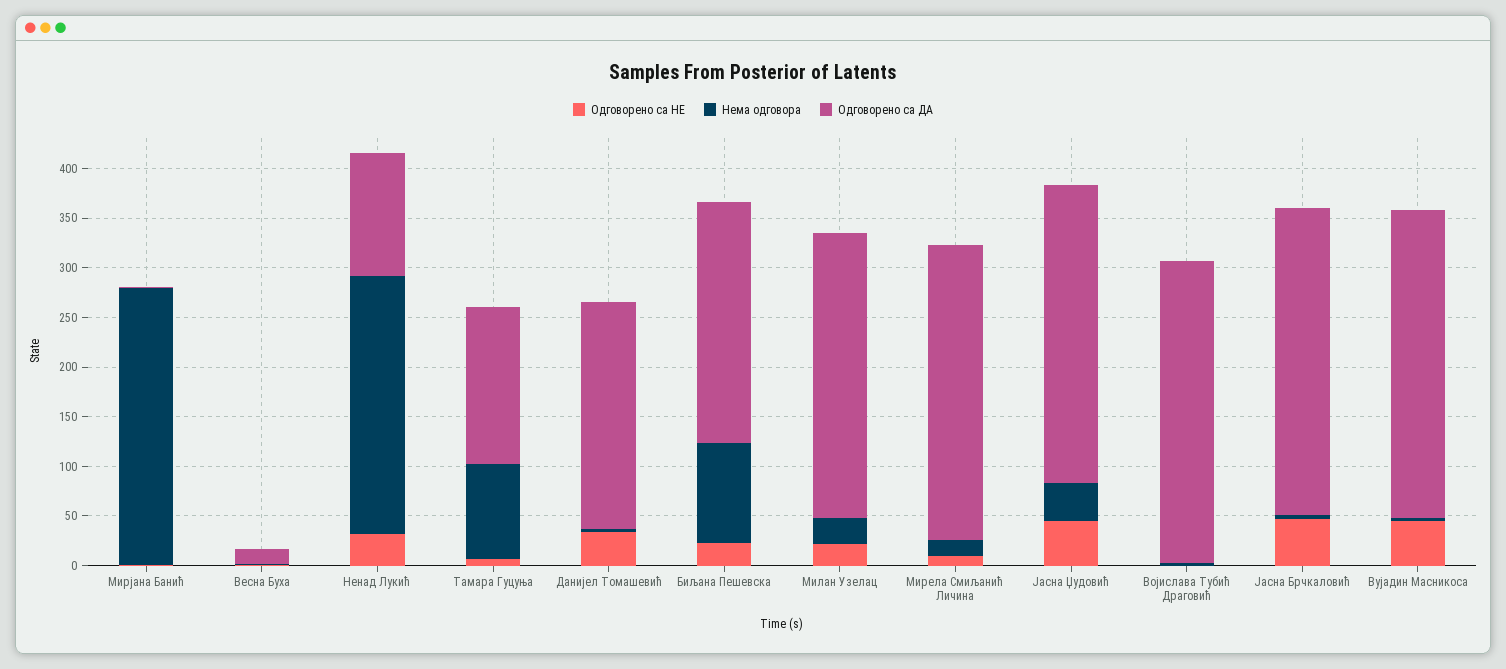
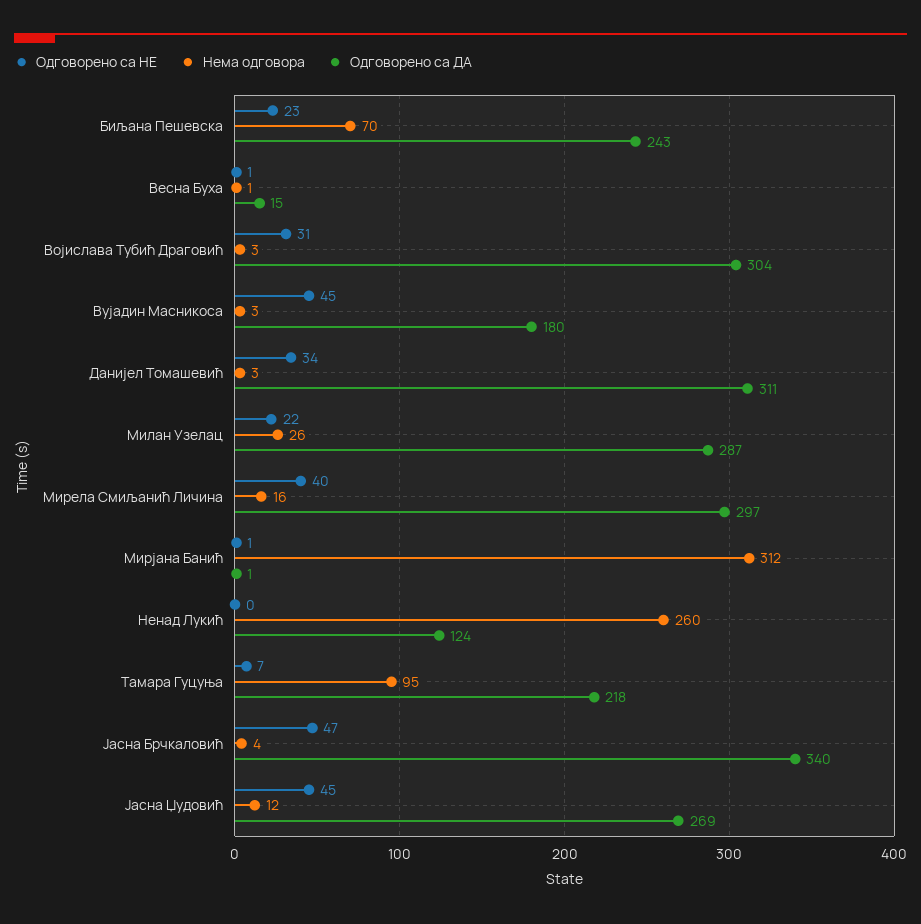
Нема одговора, Мирјана Банић: 280 -> 312
Одговорено са НЕ, Ненад Лукић: 30 -> 0
Одговорено са ДА, Тамара Гуцуња: 160 -> 218
Одговорено са ДА, Данијел Томашевић: 230 -> 311
Нема одговора, Биљана Пешевска: 100 -> 70
Одговорено са НЕ, Мирела Смиљанић Личина: 10 -> 40
Нема одговора, Јасна Џудовић: 40 -> 12
Одговорено са ДА, Јасна Џудовић: 300 -> 269
Одговорено са НЕ, Војислава Тубић Драговић: 0 -> 31
Одговорено са ДА, Јасна Брчкаловић: 310 -> 340
Одговорено са ДА, Вујадин Масникоса: 310 -> 180

